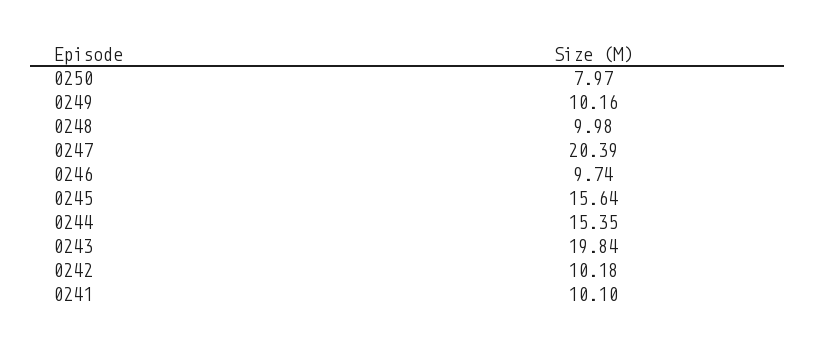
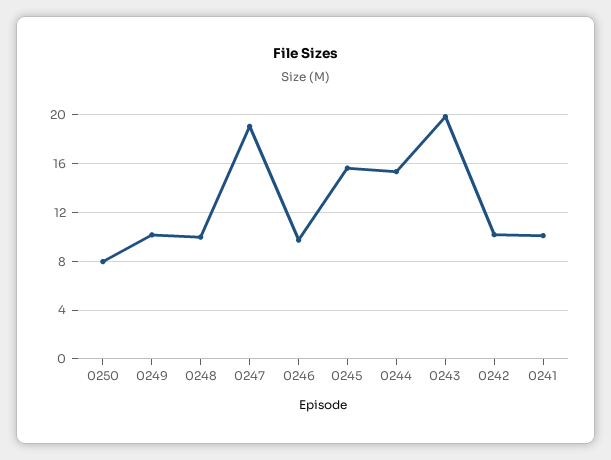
0247: 20.39 -> 19

